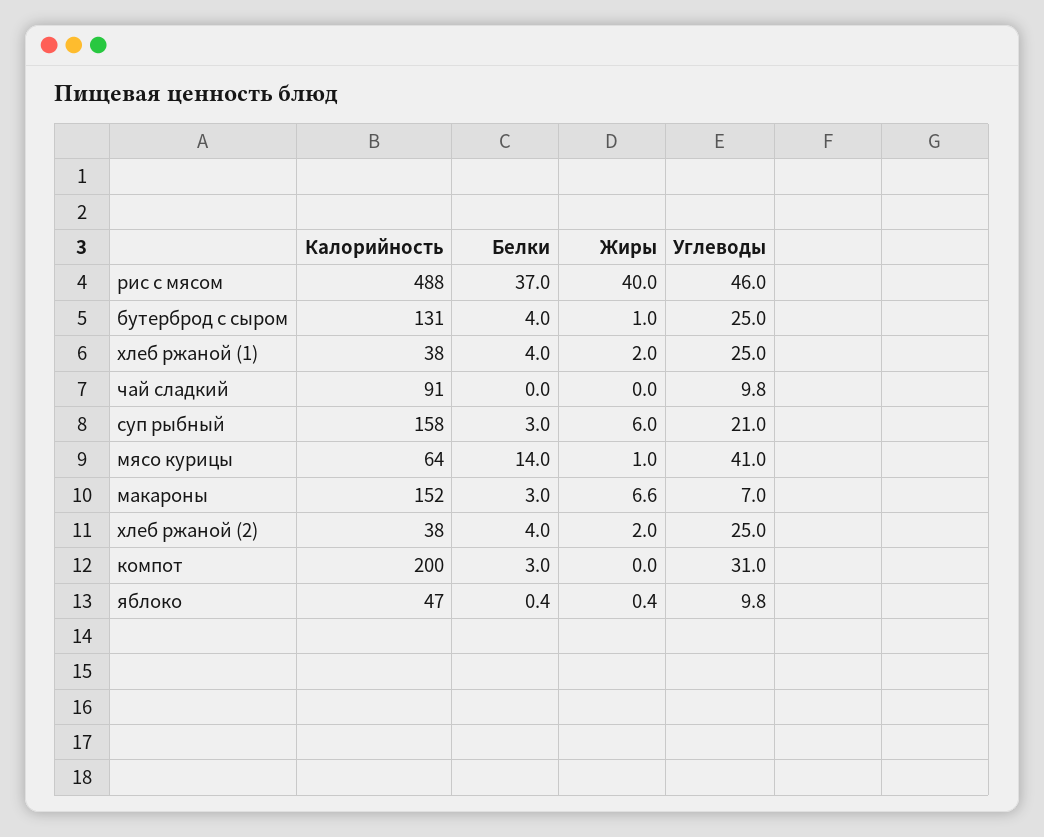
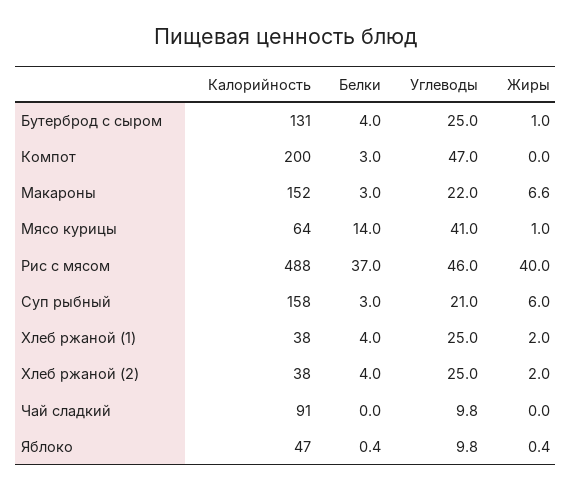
Углеводы, макароны: 7 -> 22
Углеводы, компот: 31 -> 47

